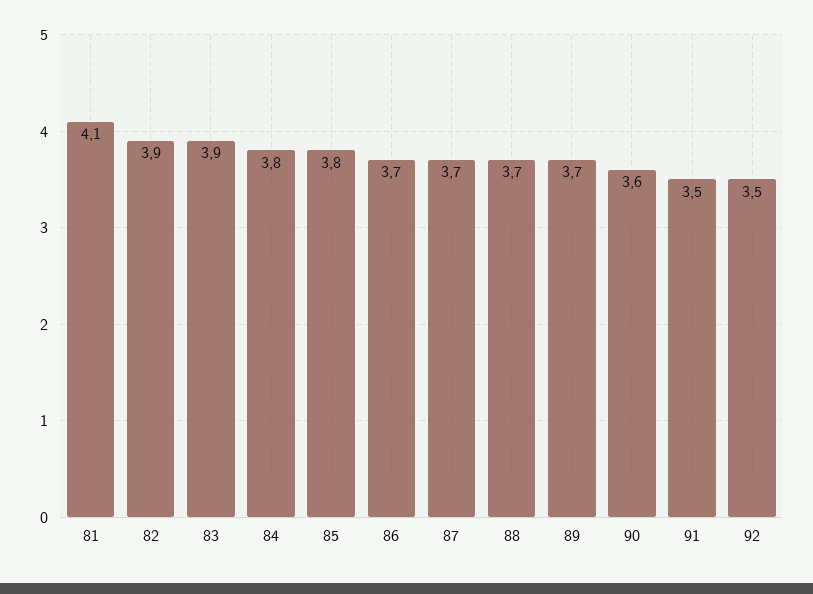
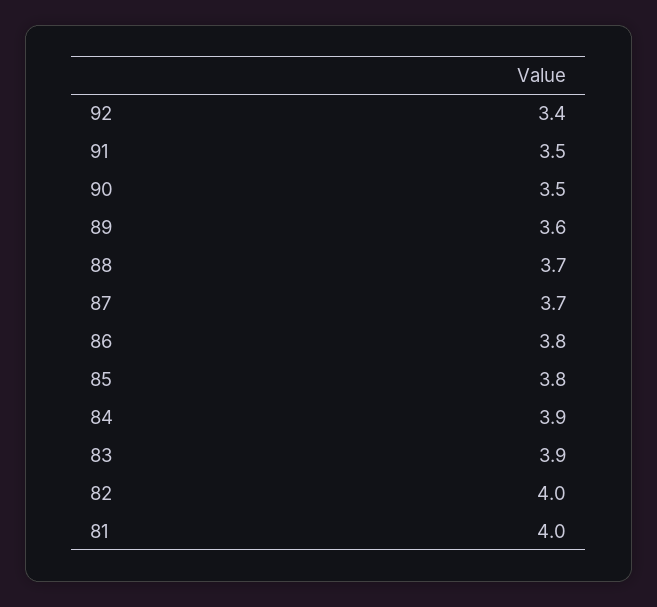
81: 4.1 -> 4
82: 3.9 -> 4
84: 3.8 -> 3.9
86: 3.7 -> 3.8
89: 3.7 -> 3.6
90: 3.6 -> 3.5
92: 3.5 -> 3.4

